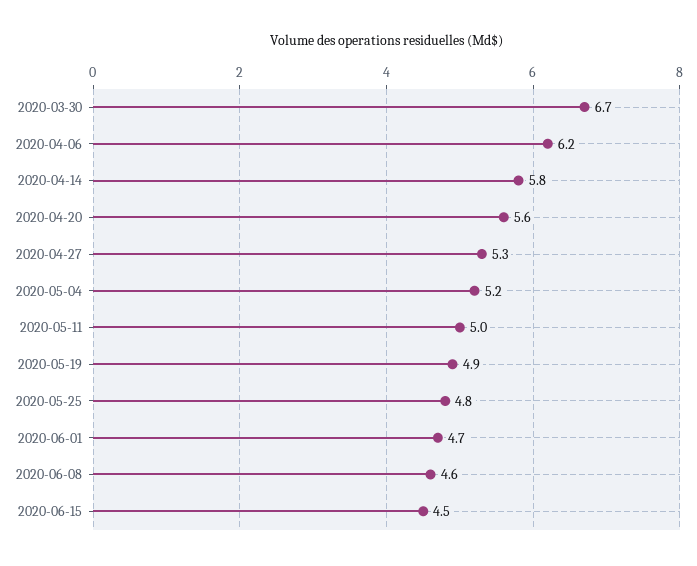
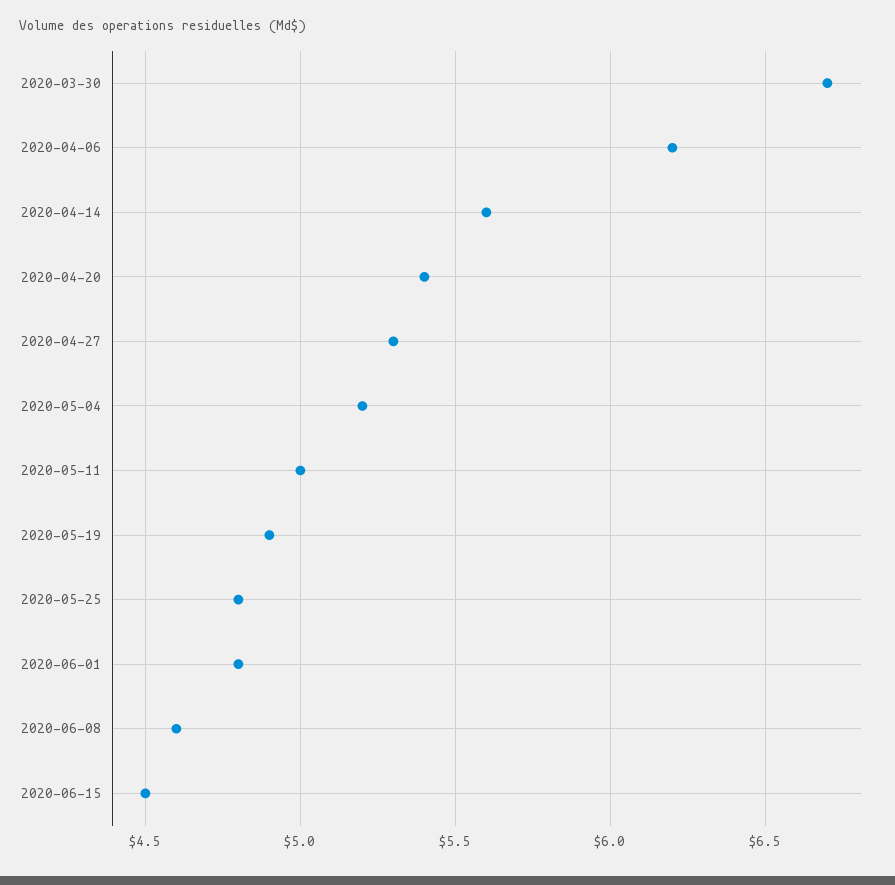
2020-04-14: 5.8 -> 5.6
2020-04-20: 5.6 -> 5.4
2020-06-01: 4.7 -> 4.8

